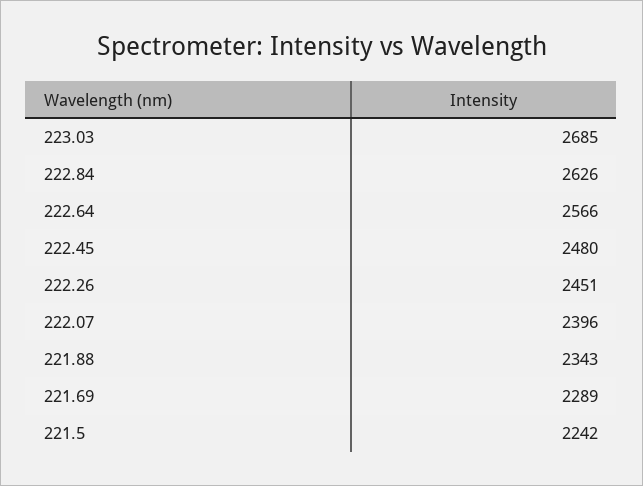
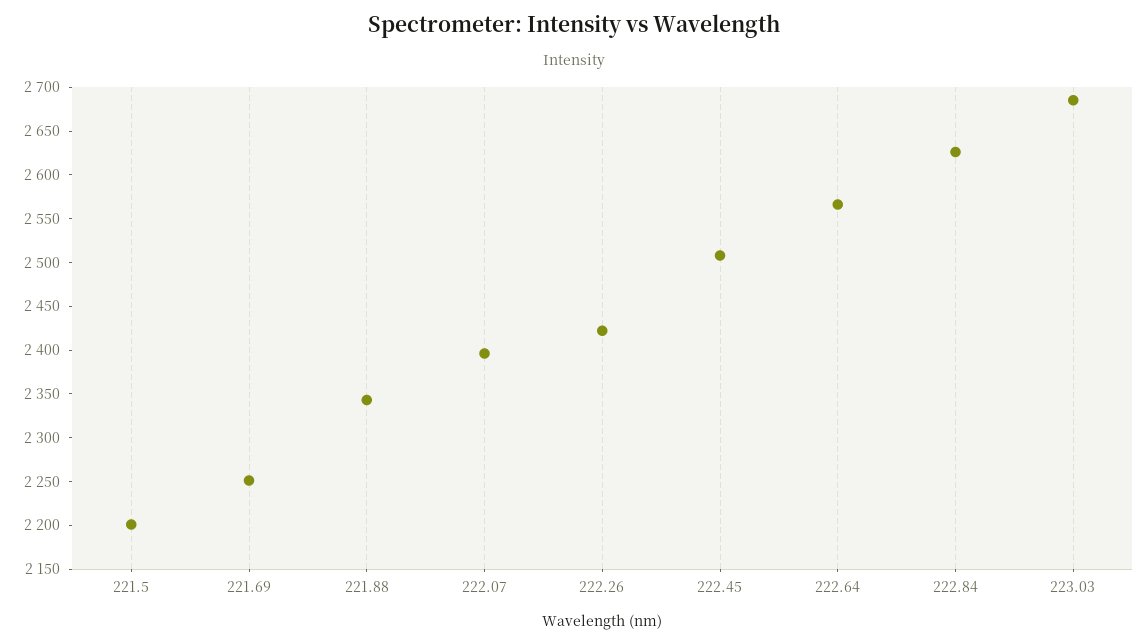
222.45: 2480 -> 2510
222.26: 2451 -> 2420
221.69: 2289 -> 2250
221.5: 2242 -> 2200

